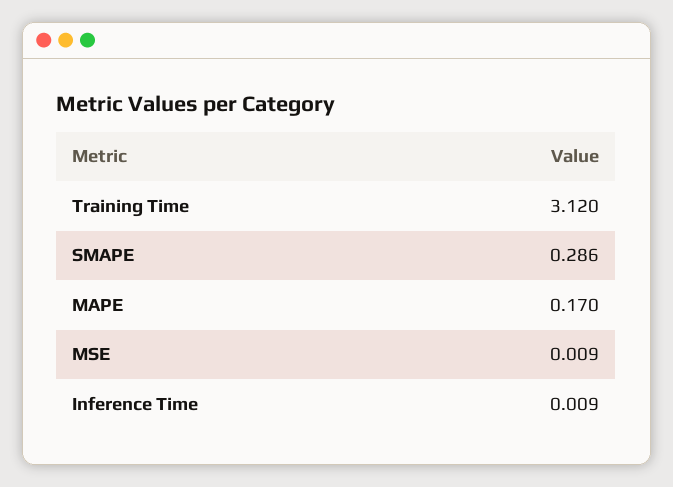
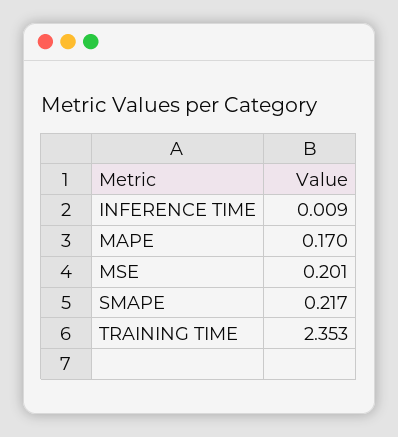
Training Time: 3.12 -> 2.353
SMAPE: 0.286 -> 0.217
MSE: 0.009 -> 0.201

